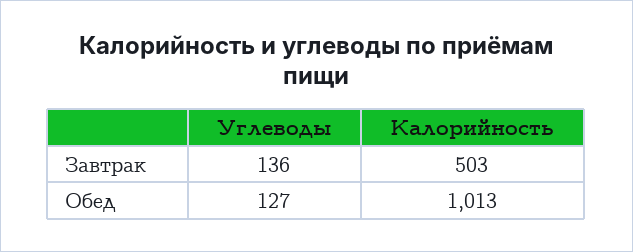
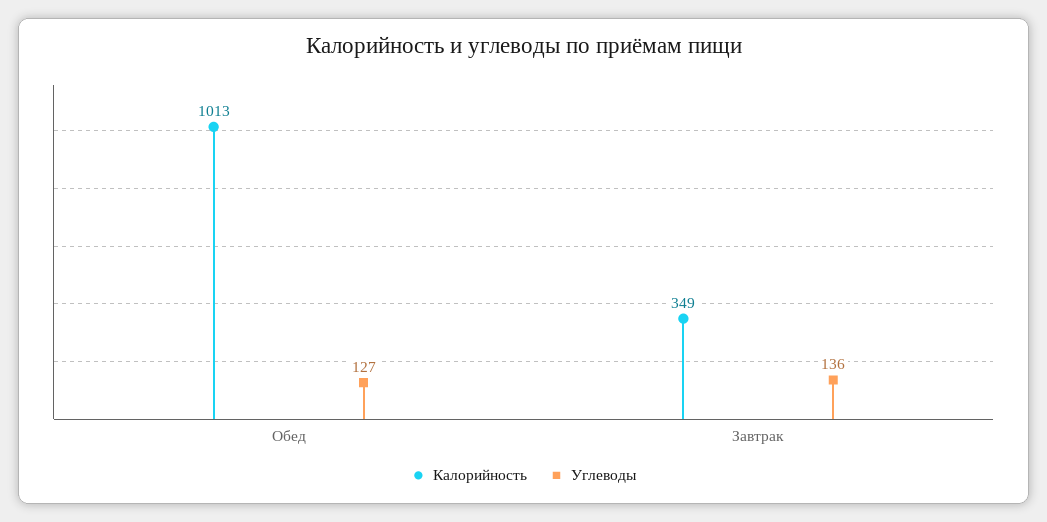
Калорийность, Завтрак: 503 -> 349

